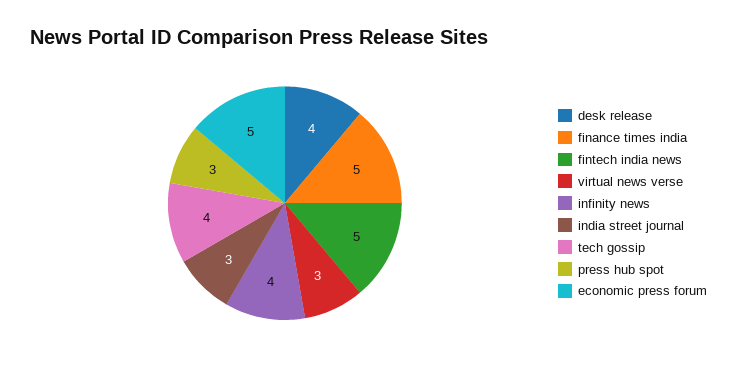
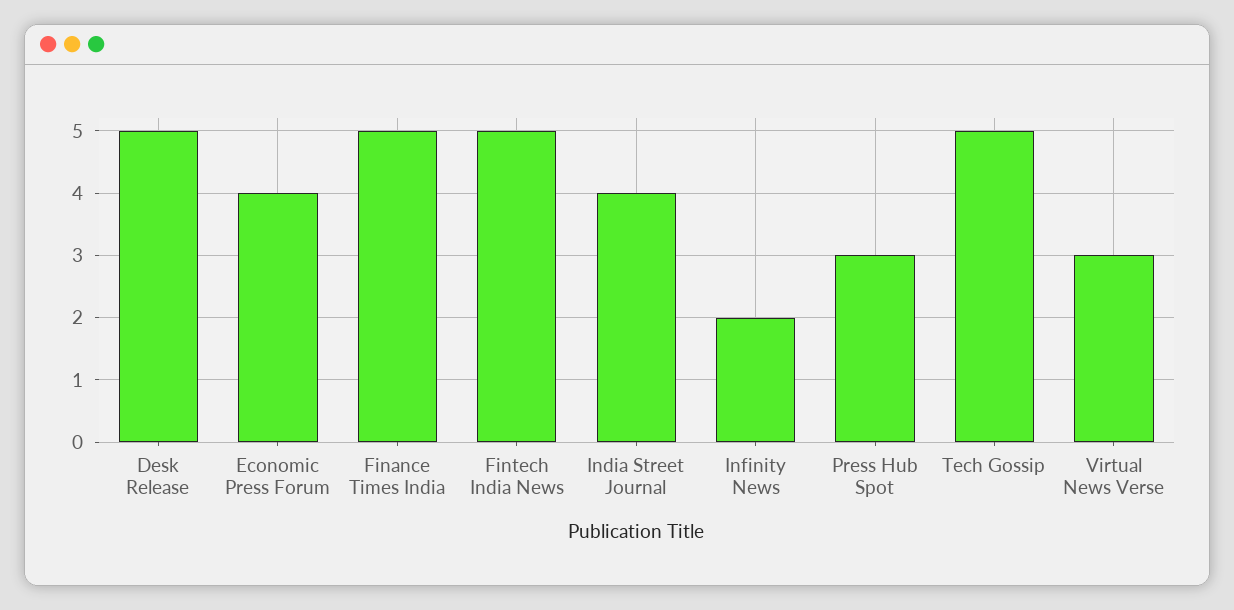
desk release: 4 -> 5
infinity news: 4 -> 2
india street journal: 3 -> 4
tech gossip: 4 -> 5
economic press forum: 5 -> 4

